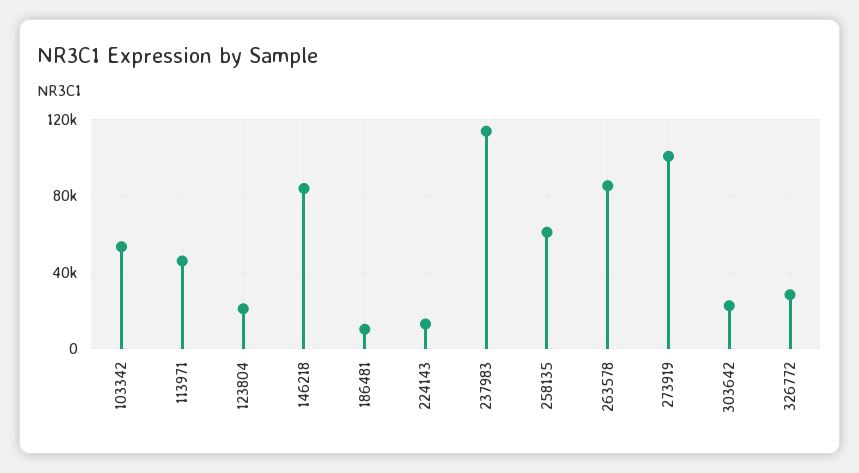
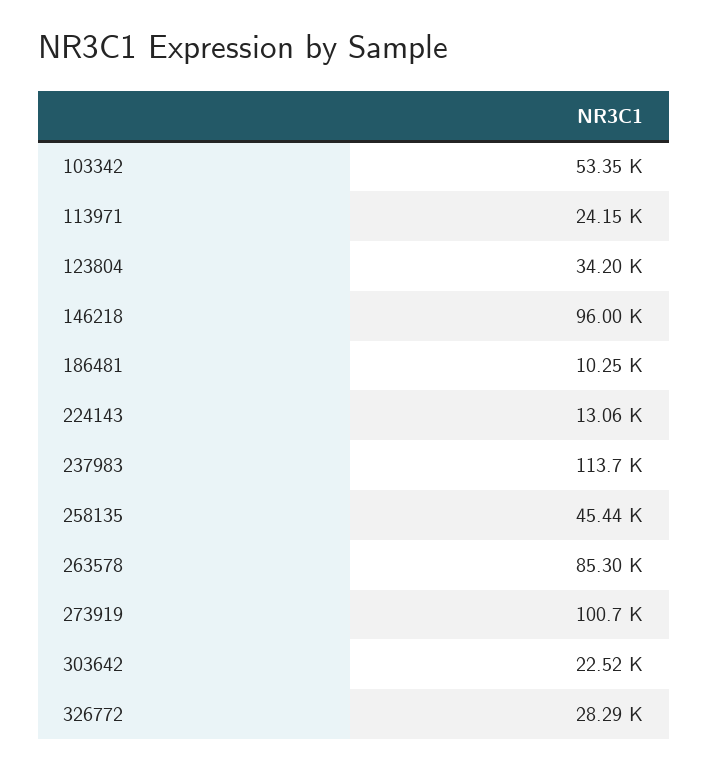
113971: 45000 -> 24150
123804: 20000 -> 34200
146218: 85000 -> 96000
258135: 60000 -> 45440

